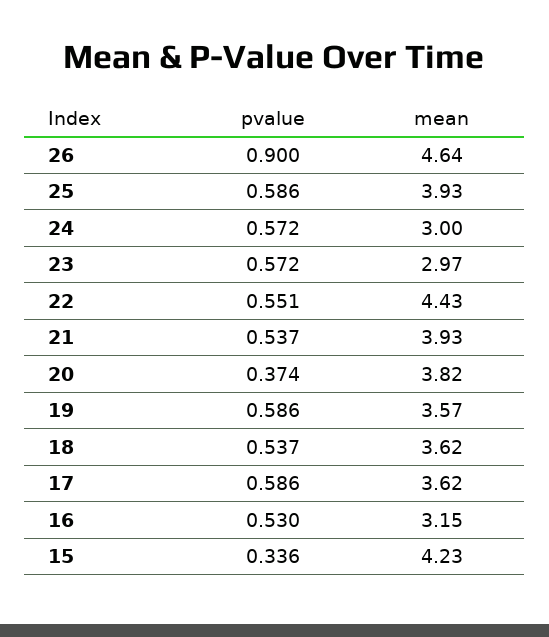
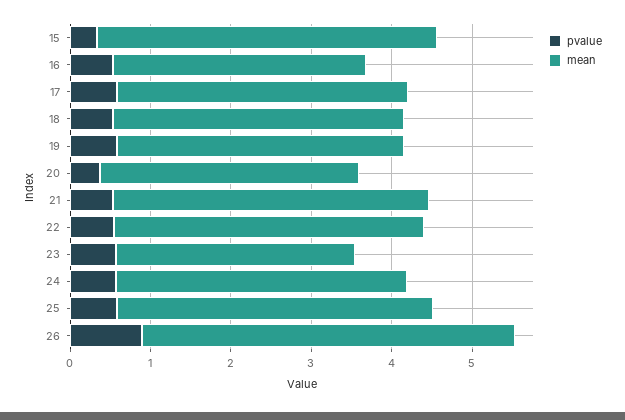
mean, 24: 3 -> 3.6
mean, 22: 4.43 -> 3.8
mean, 20: 3.82 -> 3.2

